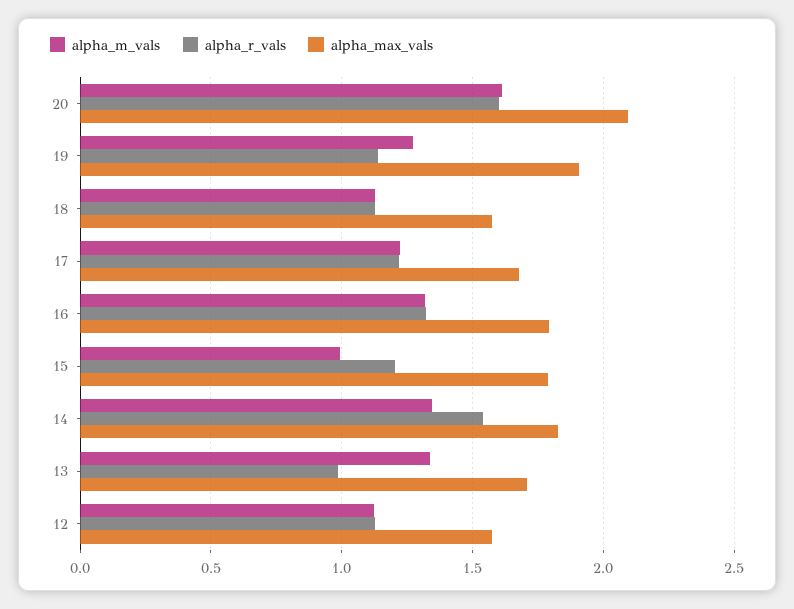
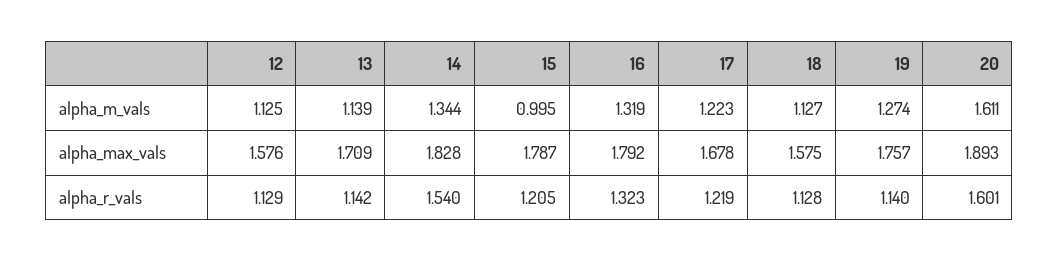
alpha_max_vals, 20: 2.1 -> 1.893
alpha_max_vals, 19: 1.9 -> 1.757
alpha_m_vals, 13: 1.35 -> 1.139
alpha_r_vals, 13: 1 -> 1.142

